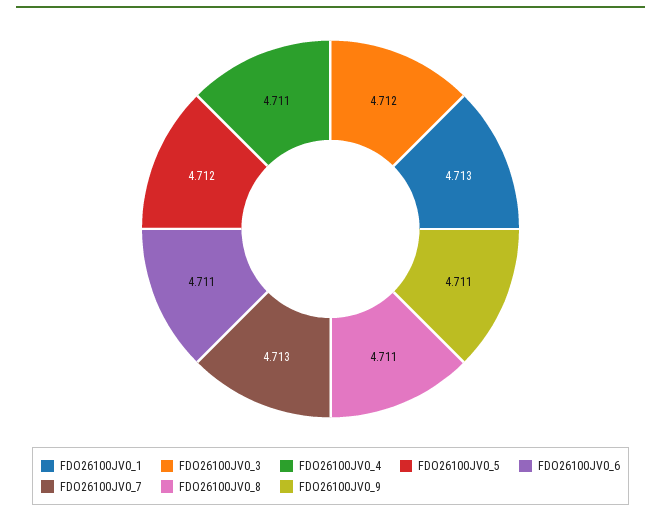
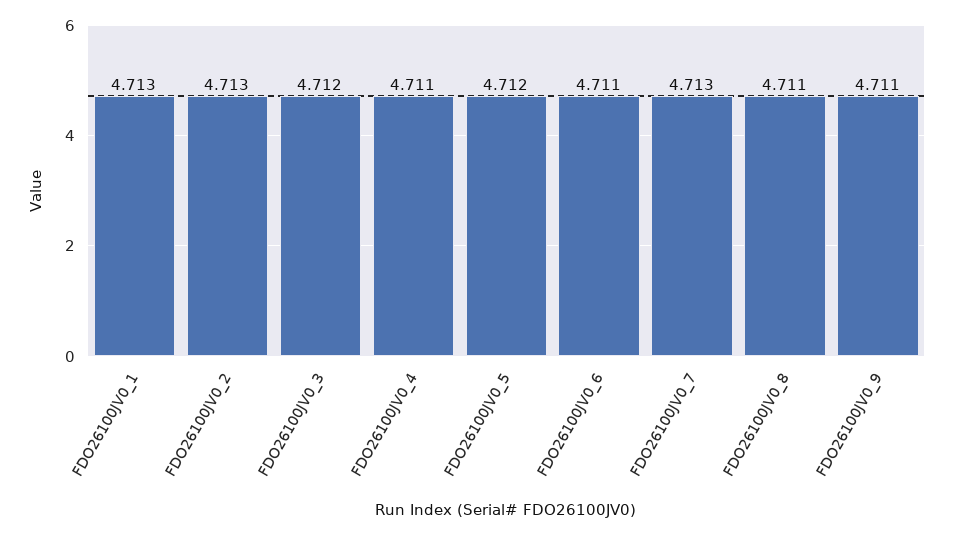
FDO26100JV0_2: none -> 4.713

